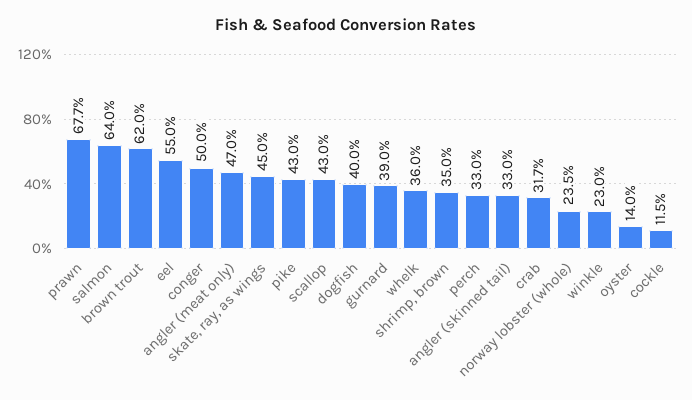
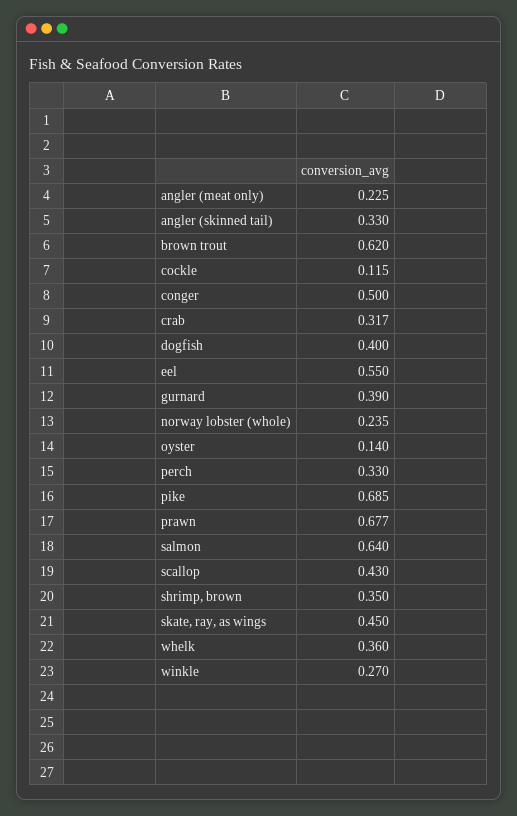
angler (meat only): 0.47 -> 0.225
pike: 0.43 -> 0.685
winkle: 0.23 -> 0.27

